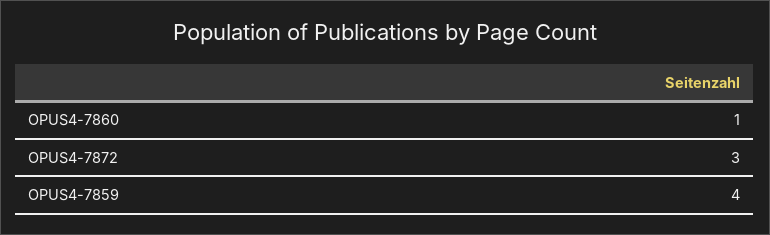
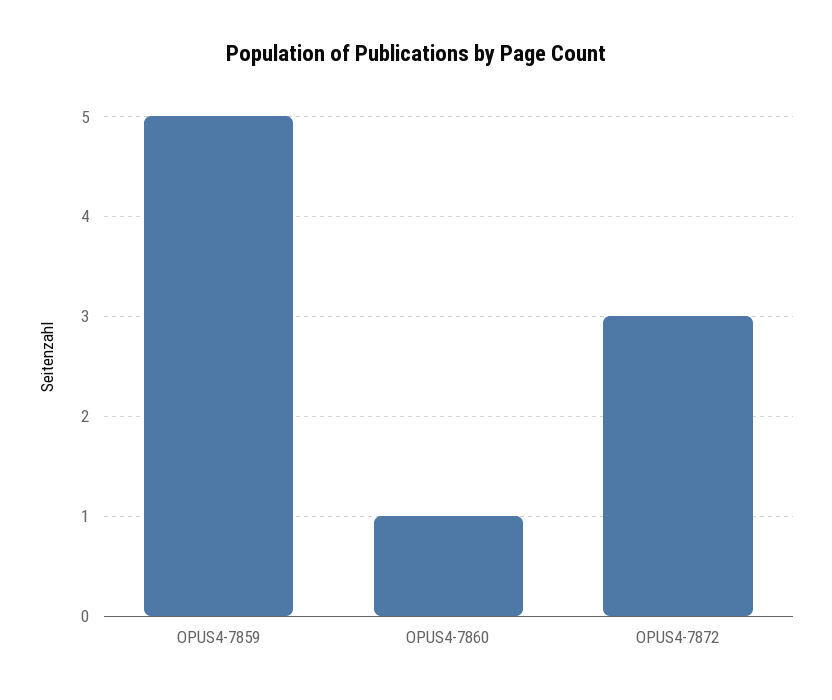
OPUS4-7859: 4 -> 5

